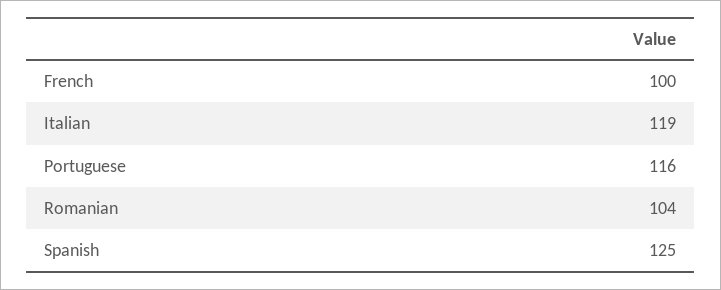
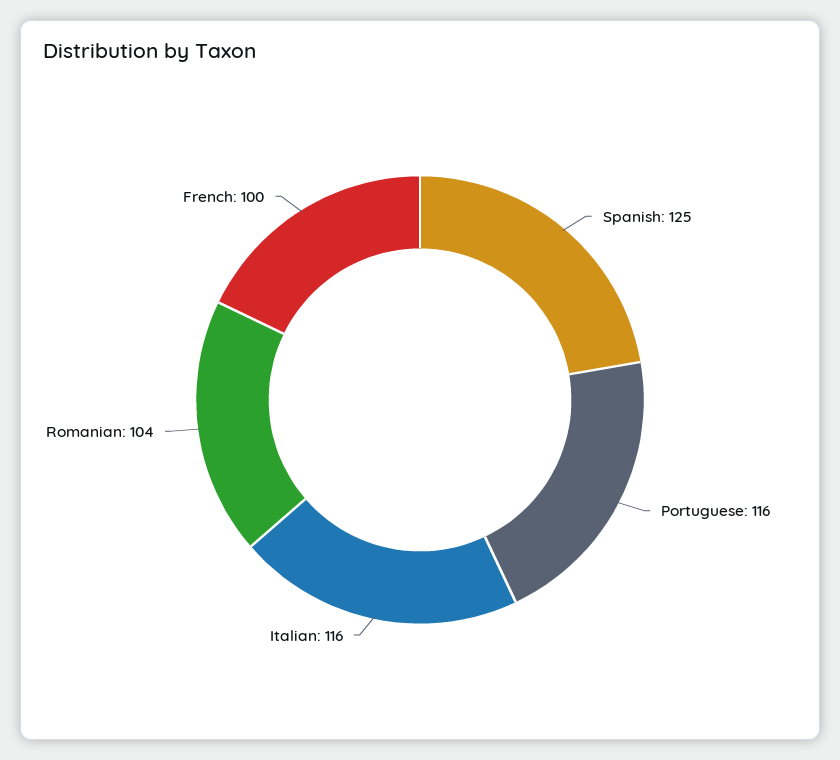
Italian: 119 -> 116

